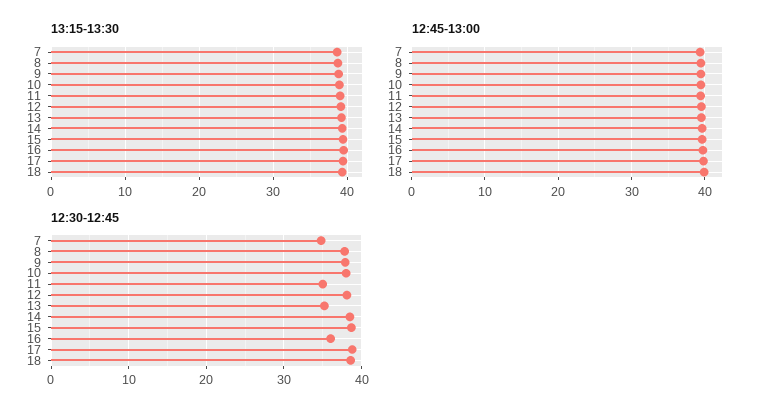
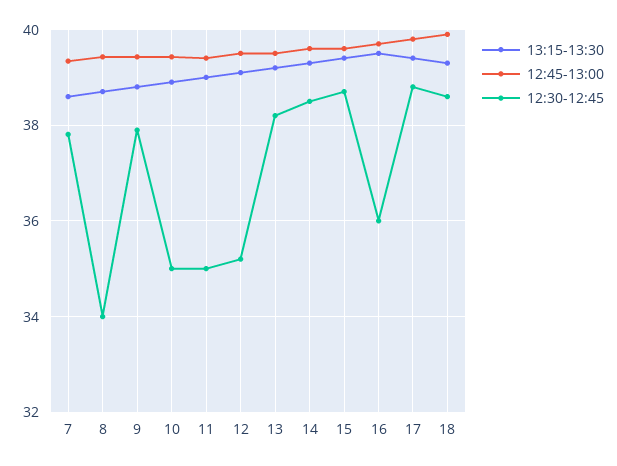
12:30-12:45, 7: 35 -> 37.8
12:30-12:45, 8: 38 -> 34
12:30-12:45, 10: 38 -> 35
12:30-12:45, 12: 38 -> 35.2
12:30-12:45, 13: 35 -> 38.2

